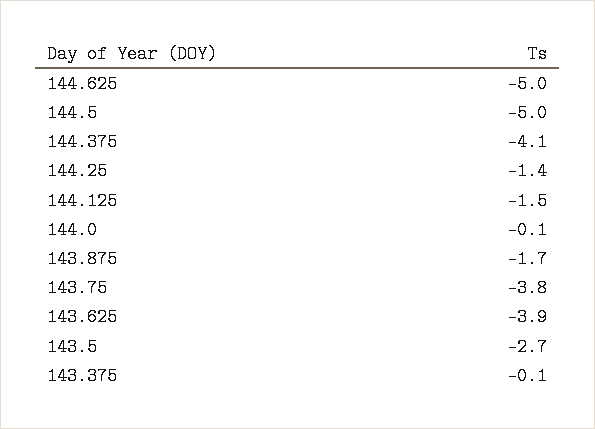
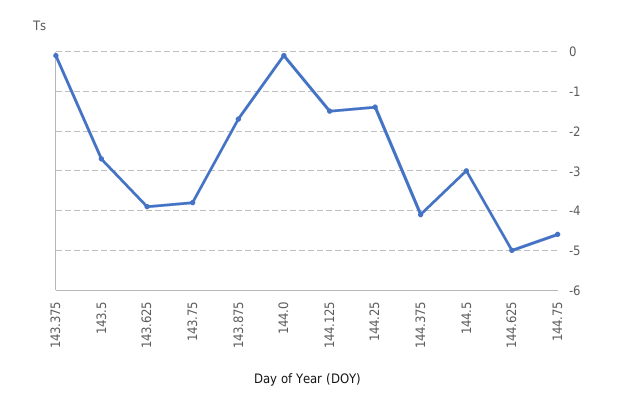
144.5: -5 -> -3
144.75: none -> -4.5

